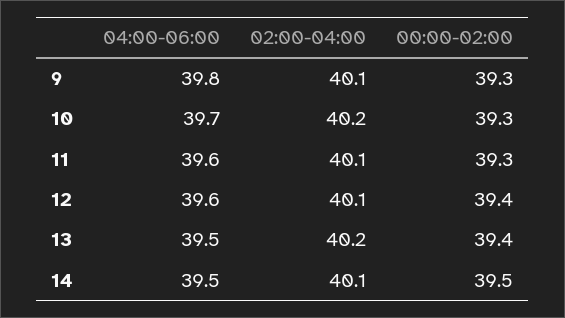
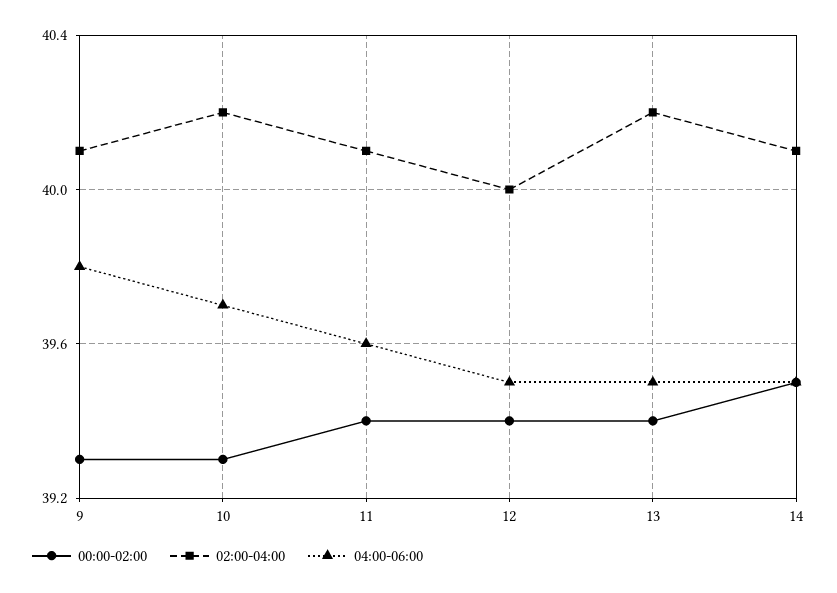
00:00-02:00, 11: 39.3 -> 39.4
04:00-06:00, 12: 39.6 -> 39.5
02:00-04:00, 12: 40.1 -> 40

